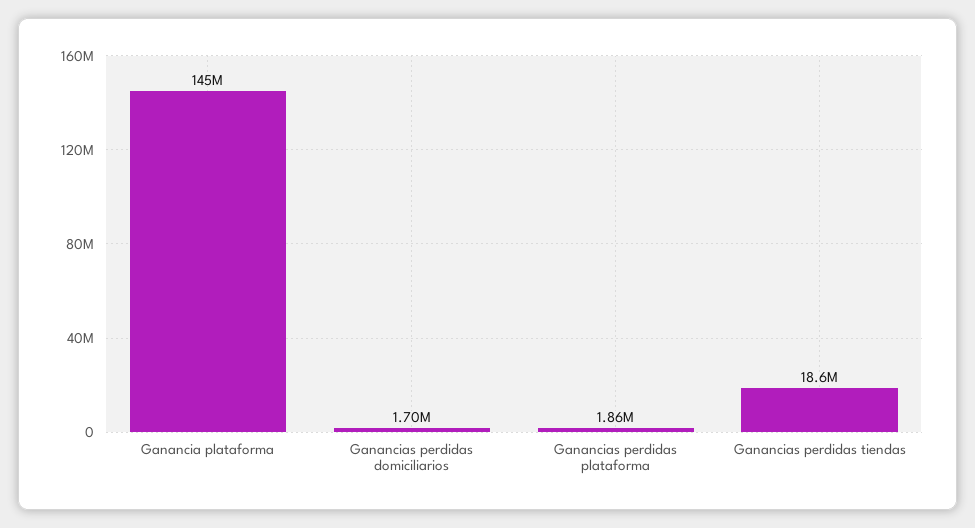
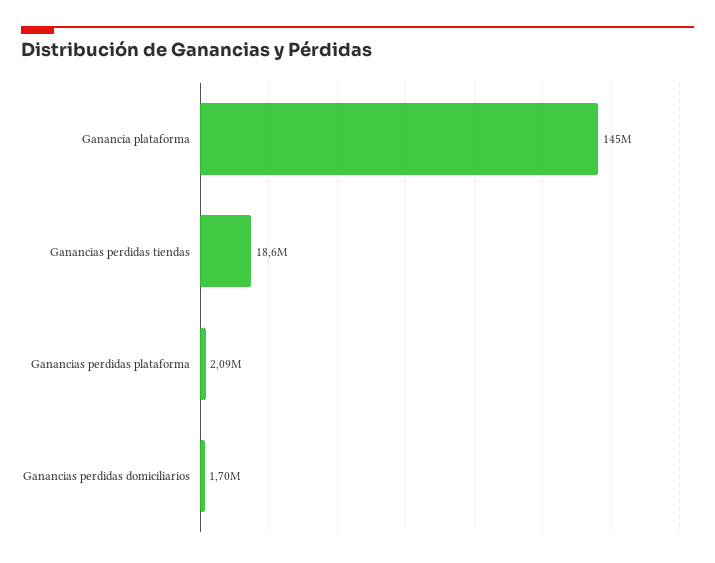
Ganancias perdidas plataforma: 1860000 -> 2090000

